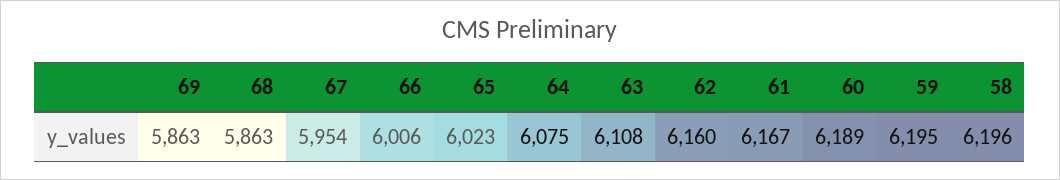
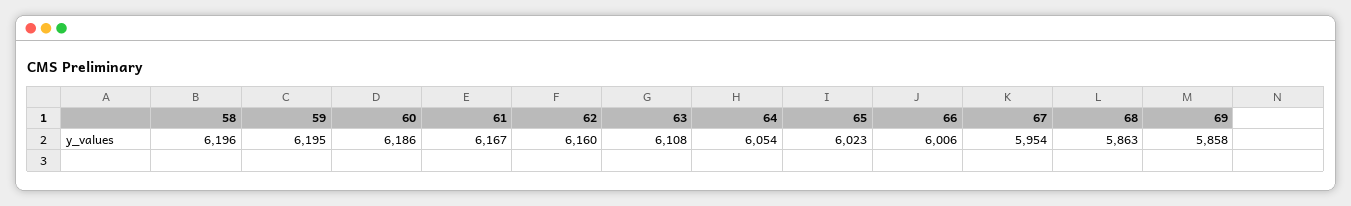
69: 5863 -> 5858
64: 6075 -> 6054
60: 6189 -> 6186

